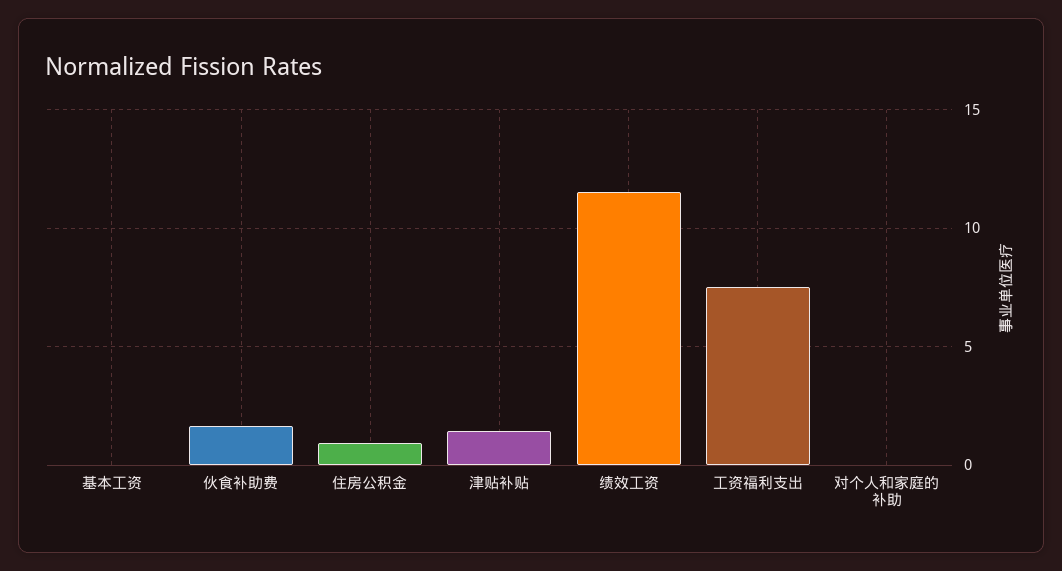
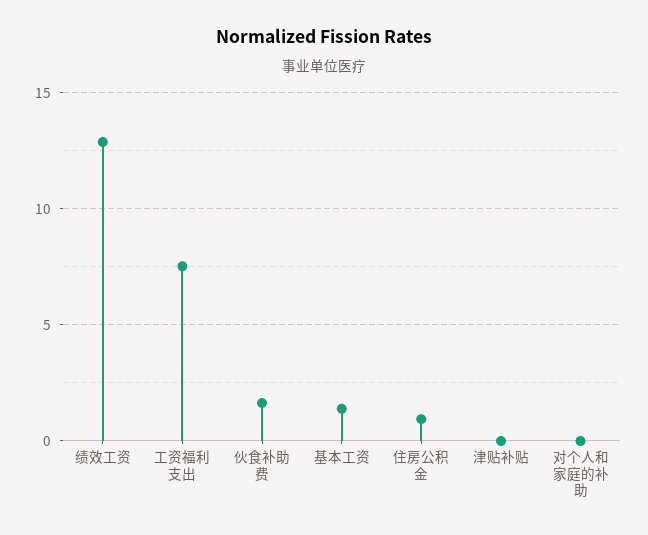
基本工资: 0 -> 1.5
津贴补贴: 1.5 -> 0
绩效工资: 11.5 -> 13

